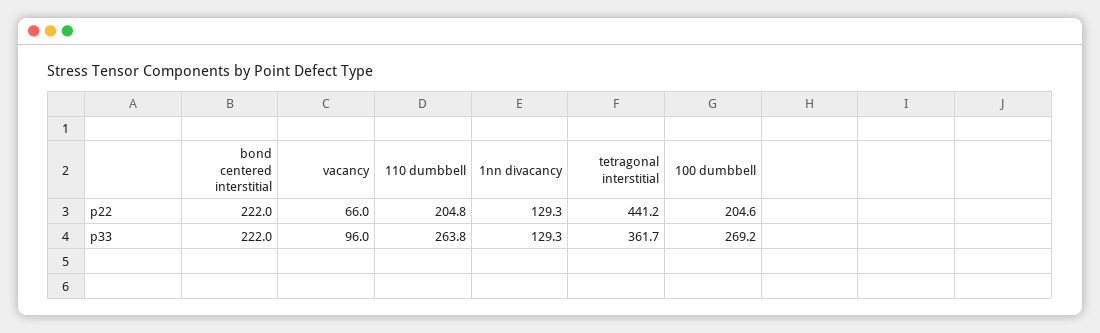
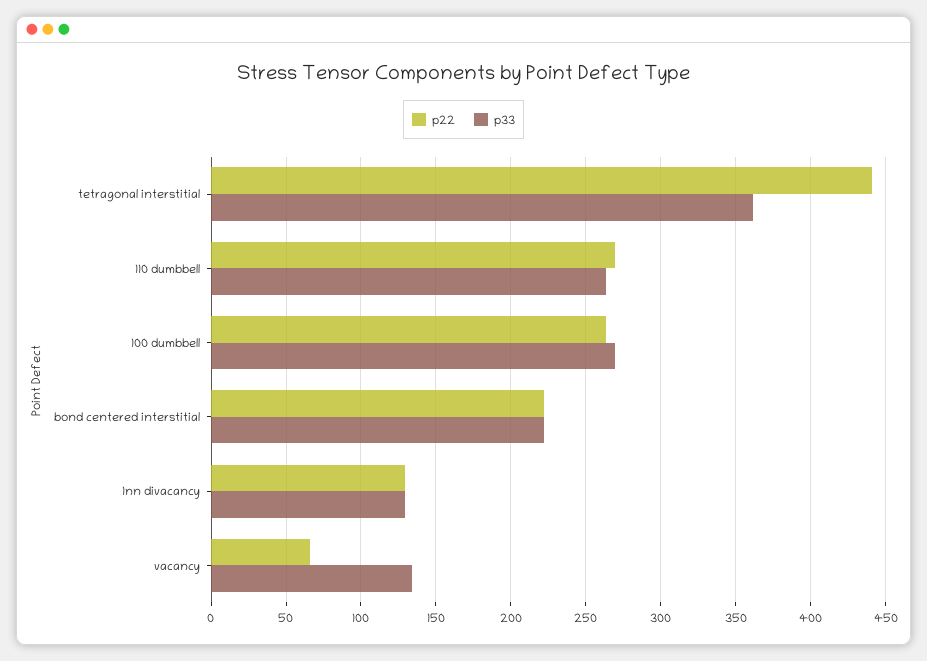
p22, 110 dumbbell: 204.8 -> 270
p22, 100 dumbbell: 204.6 -> 265
p33, vacancy: 96 -> 135

